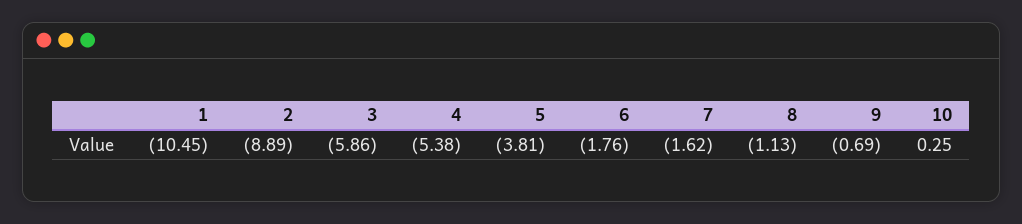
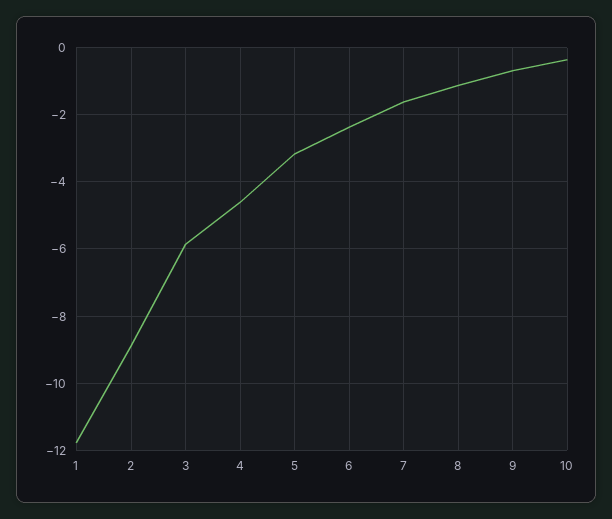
1: -10.45 -> -11.8
4: -5.38 -> -4.6
5: -3.81 -> -3.2
6: -1.76 -> -2.4
10: 0.25 -> -0.4

